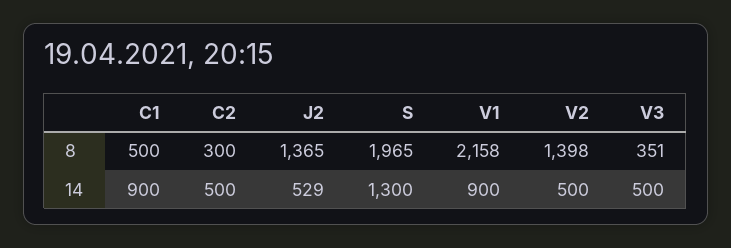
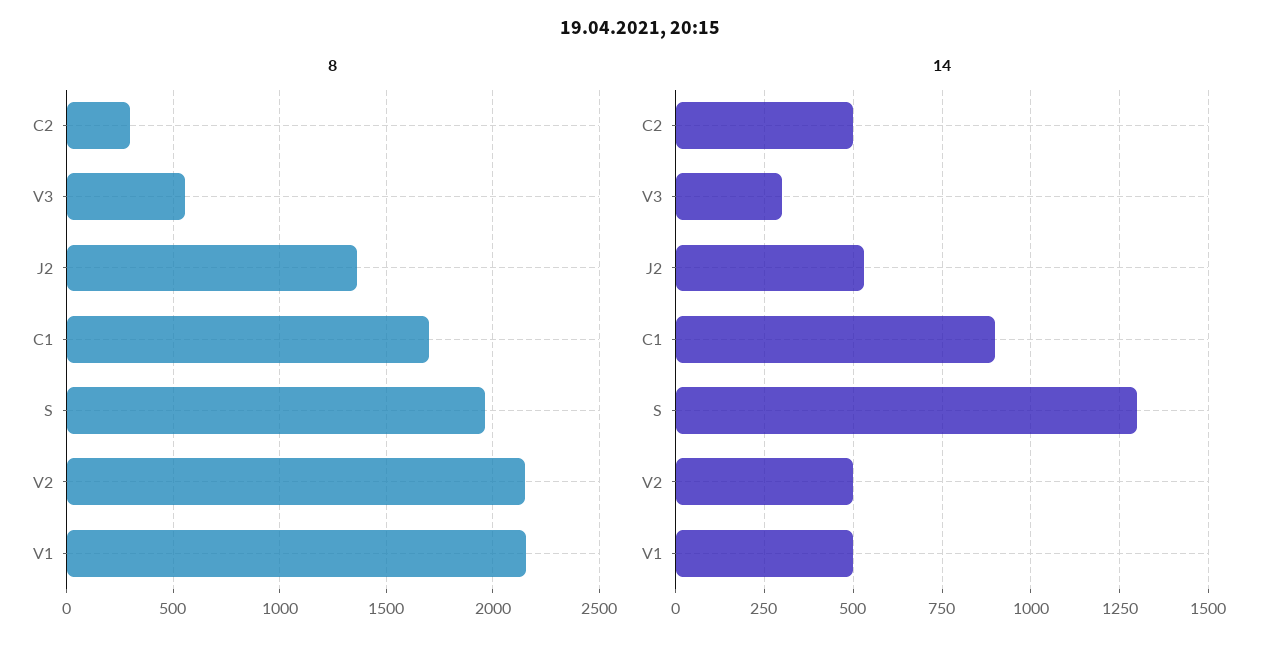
8, C1: 500 -> 1700
8, V2: 1398 -> 2150
8, V3: 351 -> 550
14, V1: 900 -> 500
14, V3: 500 -> 300

